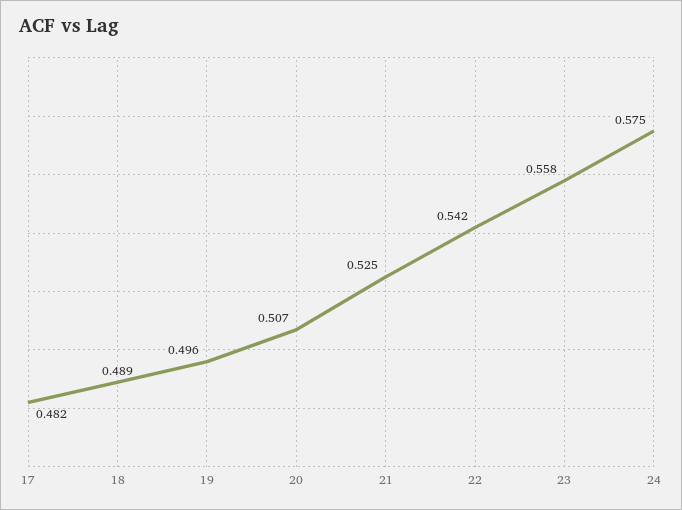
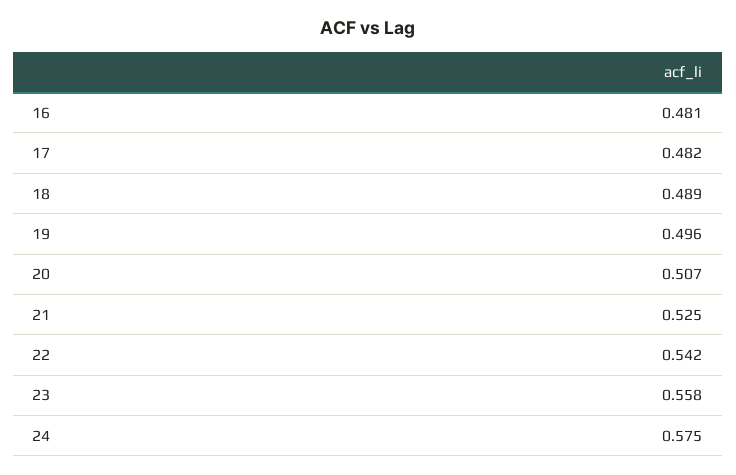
16: none -> 0.481

